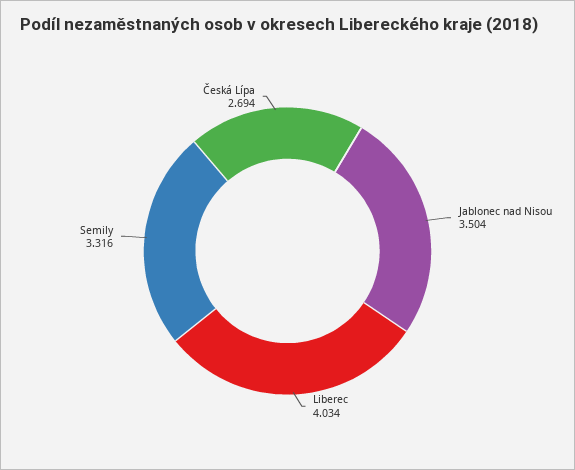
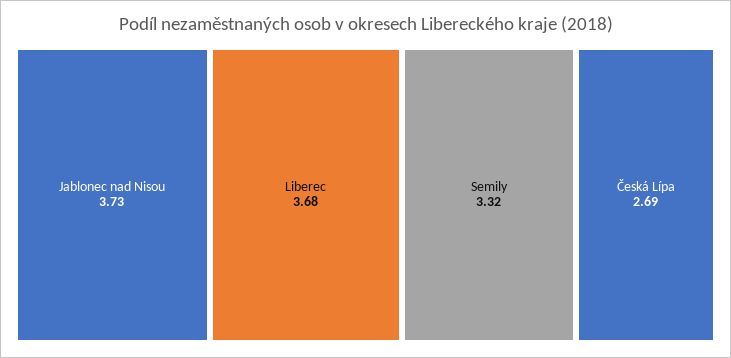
Jablonec nad Nisou: 3.504 -> 3.73
Liberec: 4.034 -> 3.68

